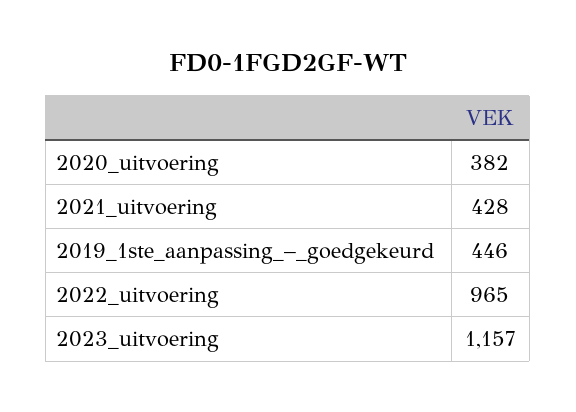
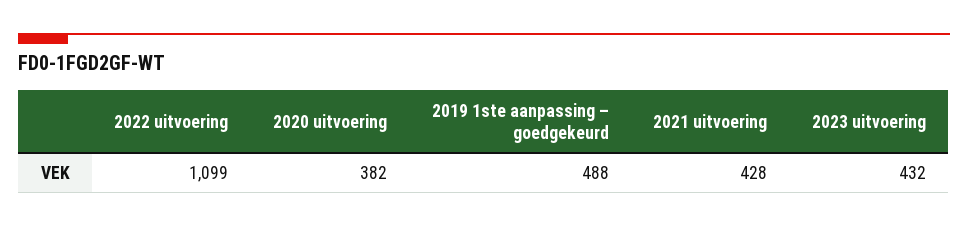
2019_1ste_aanpassing_–_goedgekeurd: 446 -> 488
2022_uitvoering: 965 -> 1099
2023_uitvoering: 1157 -> 432

